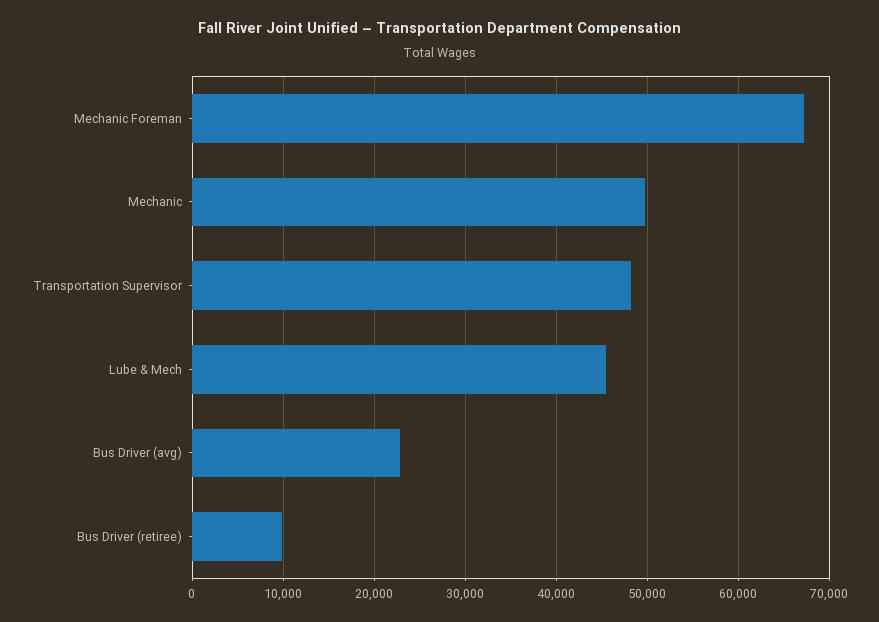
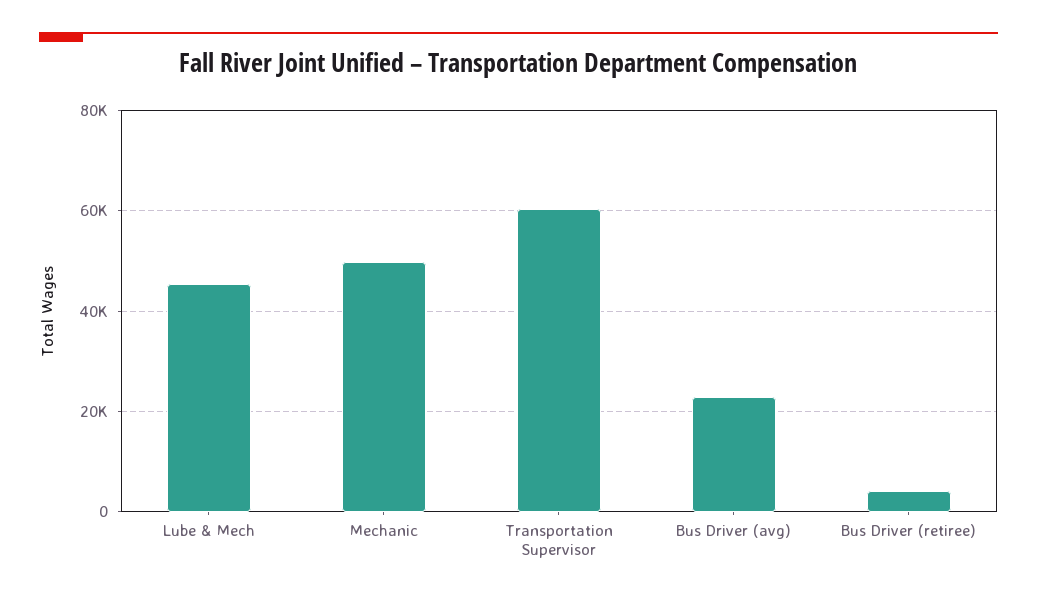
Mechanic Foreman: 67000 -> none
Transportation Supervisor: 48000 -> 60000
Bus Driver (retiree): 10000 -> 4000

